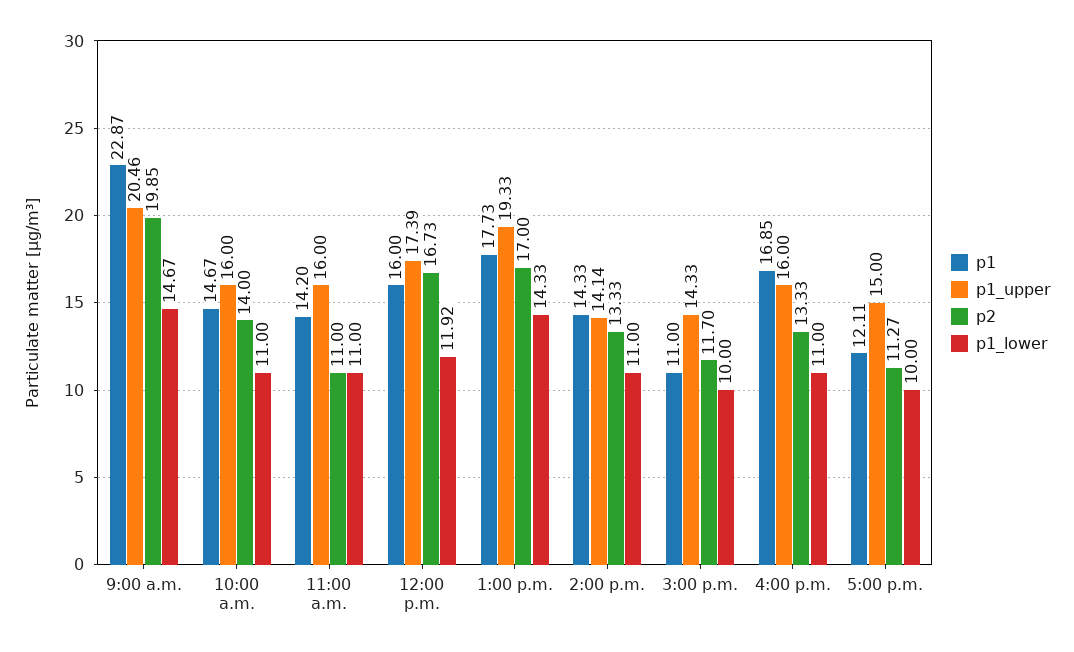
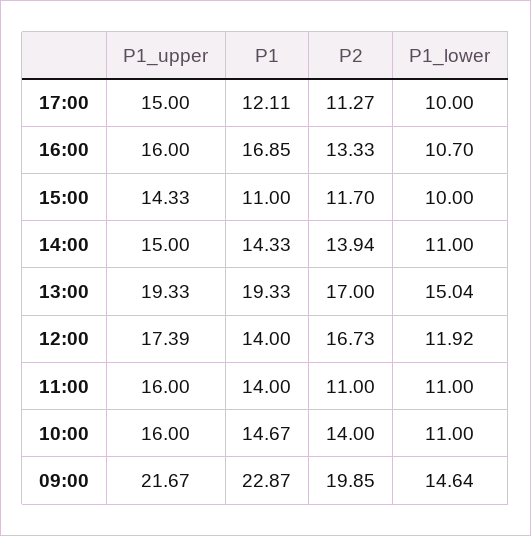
p1_upper, 9:00 a.m.: 20.46 -> 21.67
p1_lower, 9:00 a.m.: 14.67 -> 14.64
p1, 11:00 a.m.: 14.2 -> 14
p1, 12:00 p.m.: 16 -> 14
p1, 1:00 p.m.: 17.73 -> 19.33
p1_lower, 1:00 p.m.: 14.33 -> 15.04
p1_upper, 2:00 p.m.: 14.14 -> 15
p2, 2:00 p.m.: 13.33 -> 13.94
p1_lower, 4:00 p.m.: 11 -> 10.7

